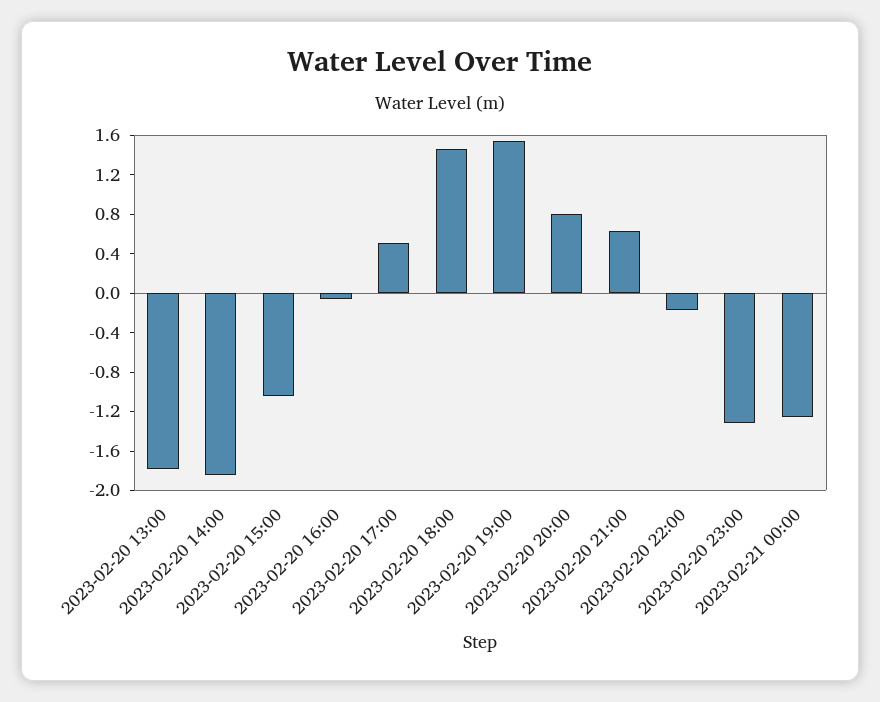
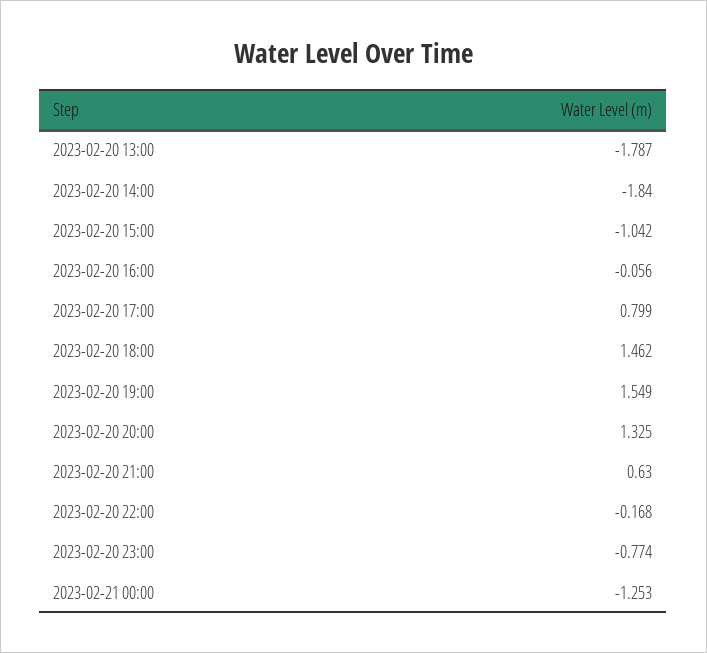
2023-02-20 17:00: 0.5 -> 0.799
2023-02-20 20:00: 0.8 -> 1.325
2023-02-20 23:00: -1.3 -> -0.774

